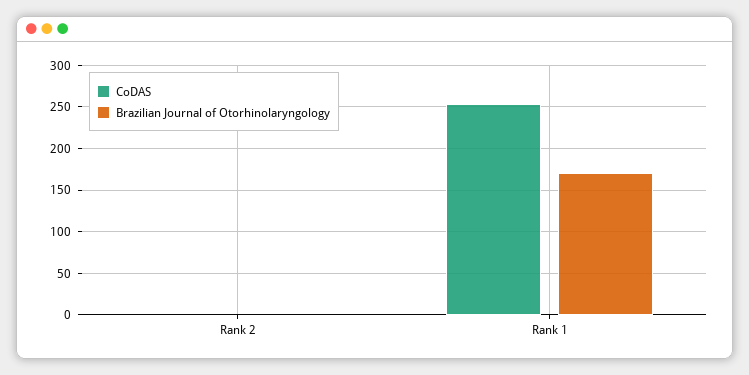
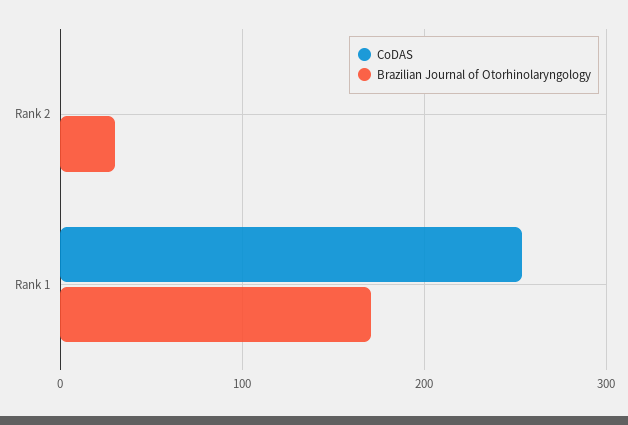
Brazilian Journal of Otorhinolaryngology, Rank 2: 0 -> 30

